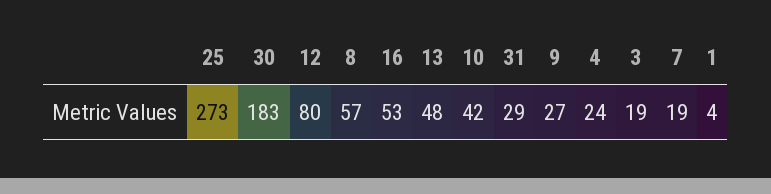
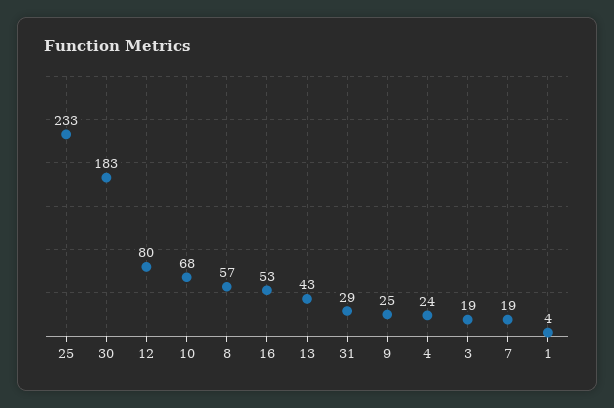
25: 273 -> 233
13: 48 -> 43
10: 42 -> 68
9: 27 -> 25

